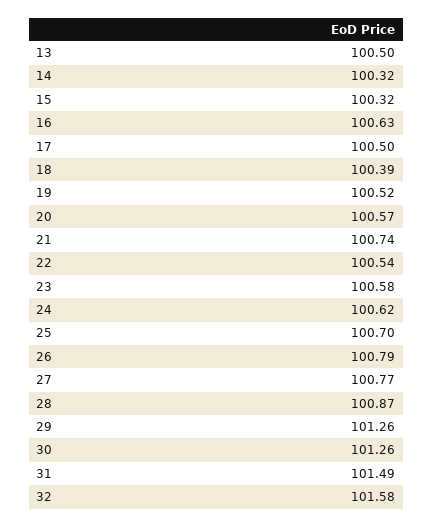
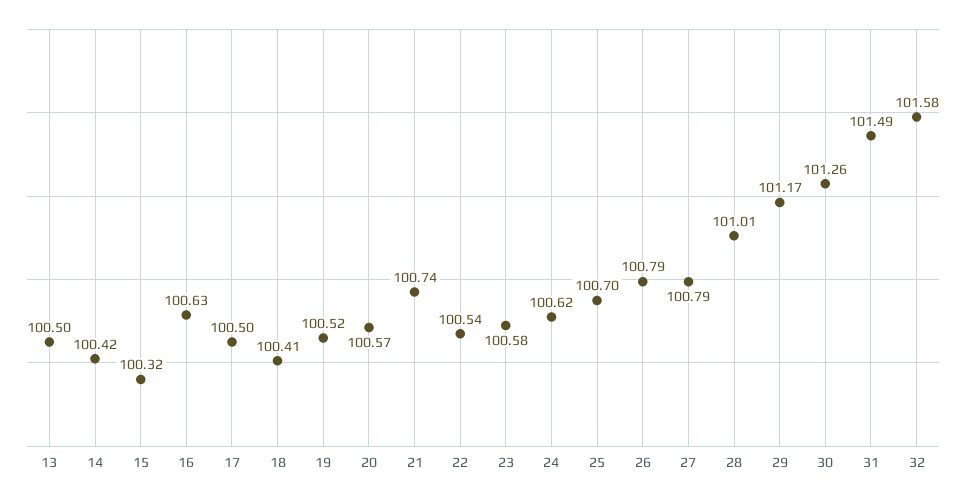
14: 100.32 -> 100.42
18: 100.39 -> 100.41
27: 100.77 -> 100.79
28: 100.87 -> 101.01
29: 101.26 -> 101.17

